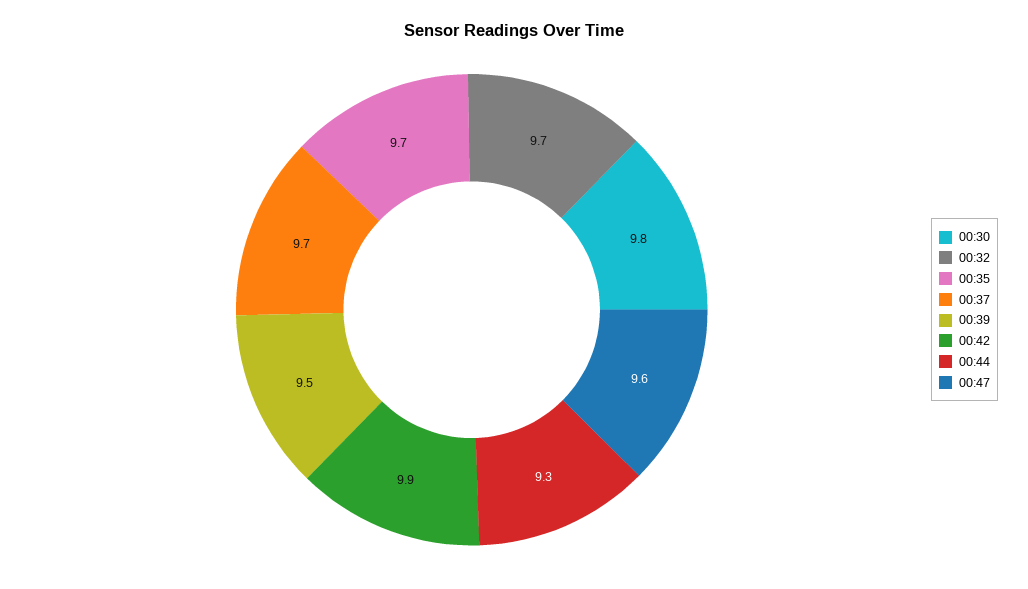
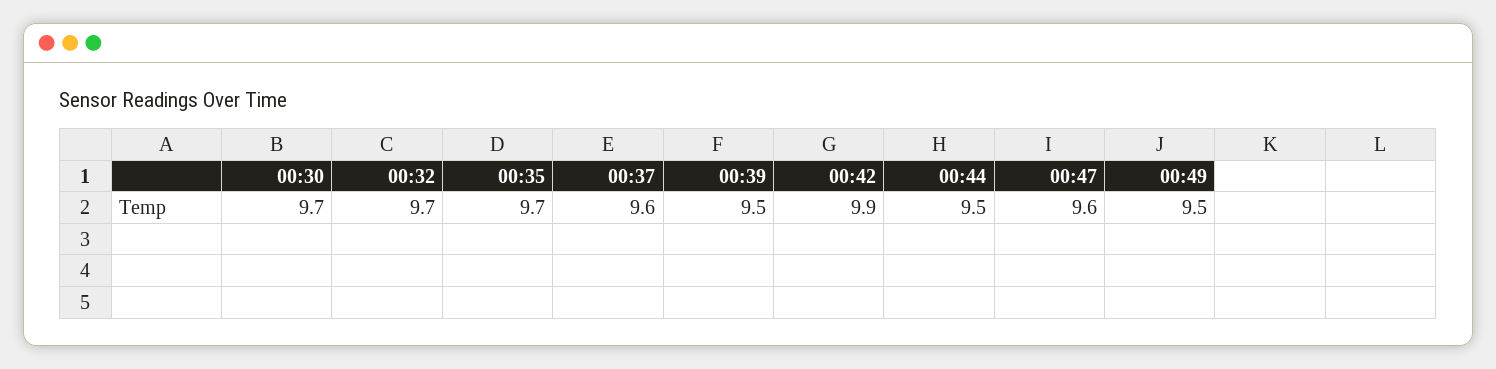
00:30: 9.8 -> 9.7
00:37: 9.7 -> 9.6
00:44: 9.3 -> 9.5
00:49: none -> 9.5

